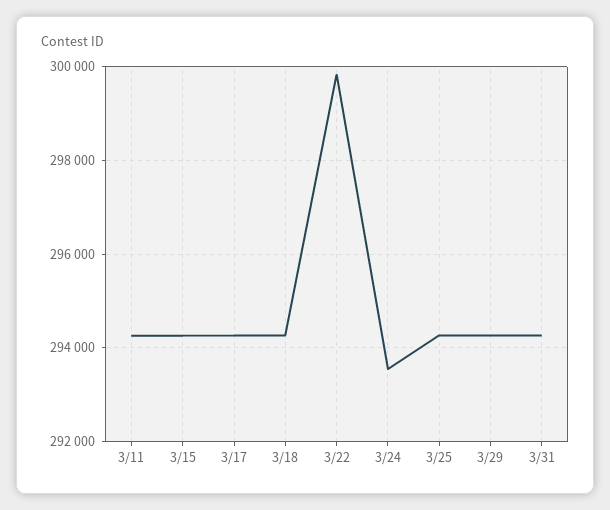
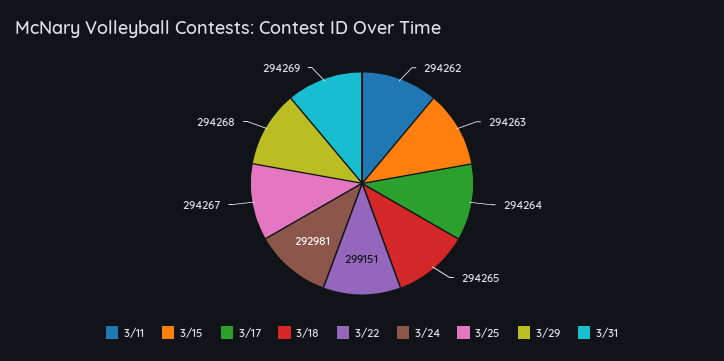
3/22: 299800 -> 299151
3/24: 293600 -> 292981

